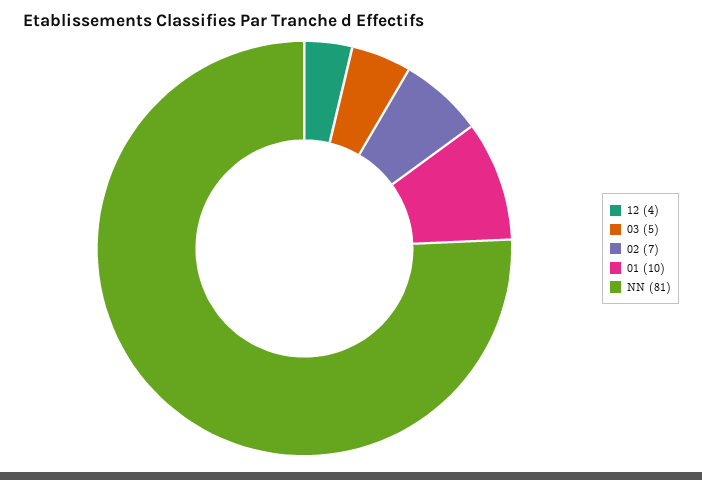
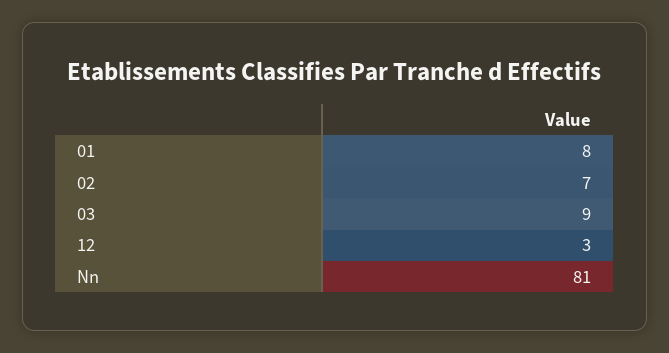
12: 4 -> 3
03: 5 -> 9
01: 10 -> 8

